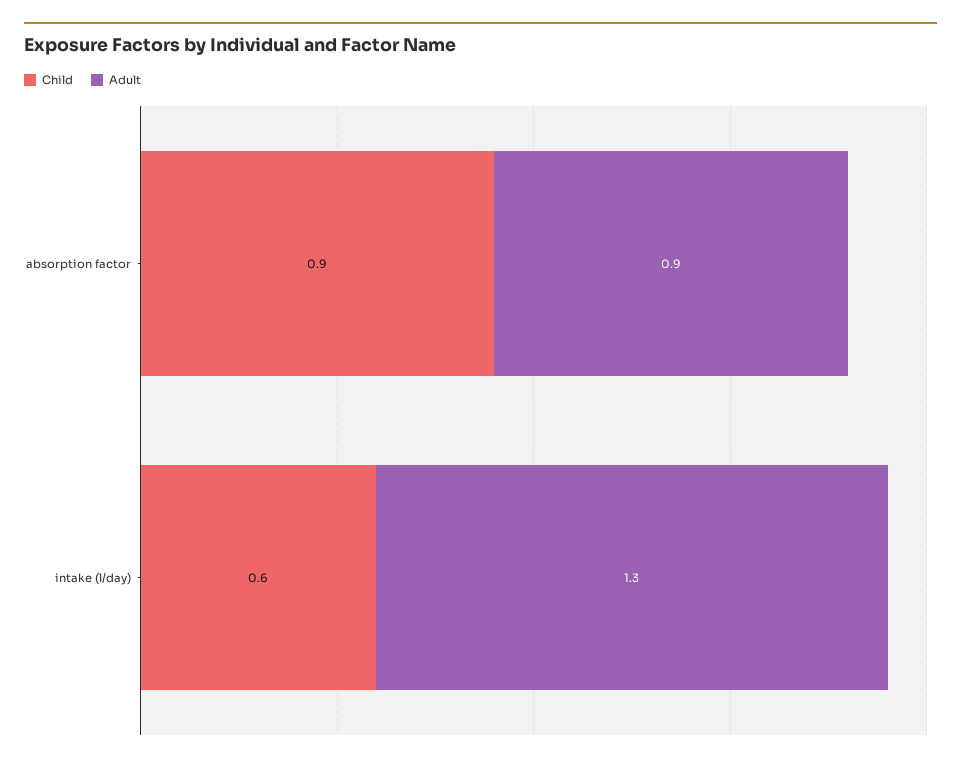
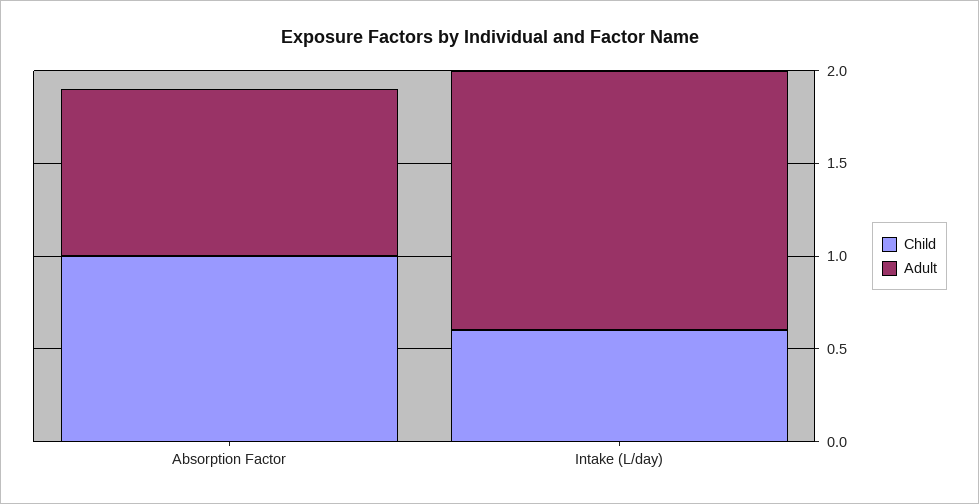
Child, absorption factor: 0.9 -> 1
Adult, intake (l/day): 1.3 -> 1.4

